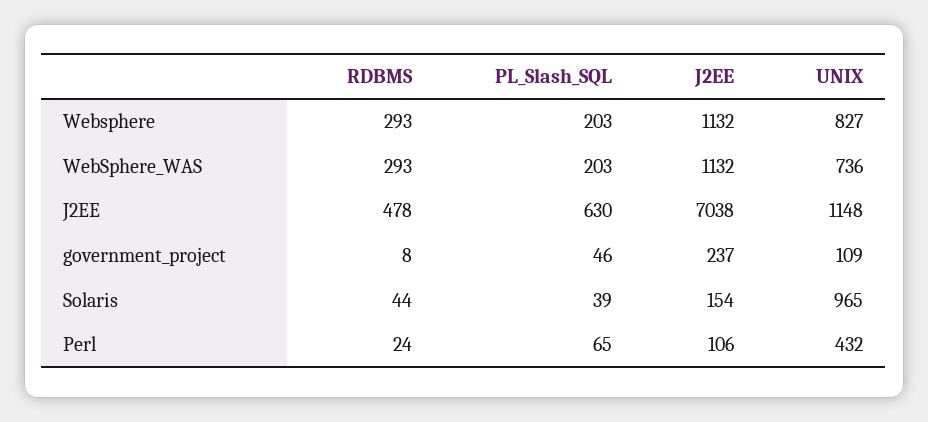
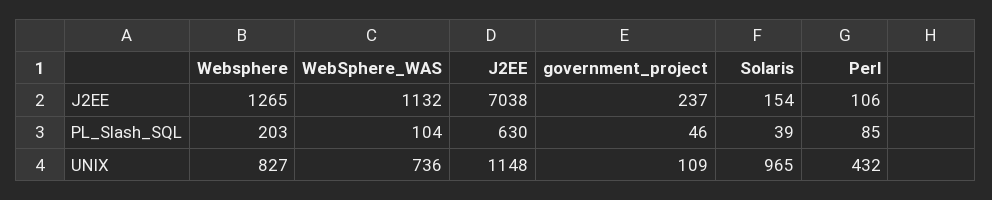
RDBMS, Websphere: 293 -> none
J2EE, Websphere: 1132 -> 1265
RDBMS, WebSphere_WAS: 293 -> none
PL_Slash_SQL, WebSphere_WAS: 203 -> 104
RDBMS, J2EE: 478 -> none
RDBMS, government_project: 8 -> none
RDBMS, Solaris: 44 -> none
RDBMS, Perl: 24 -> none
PL_Slash_SQL, Perl: 65 -> 85

